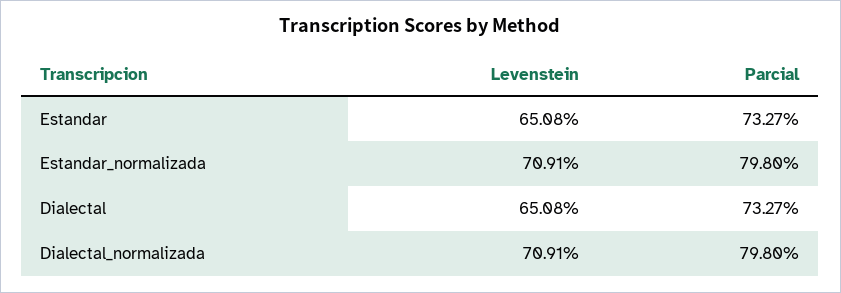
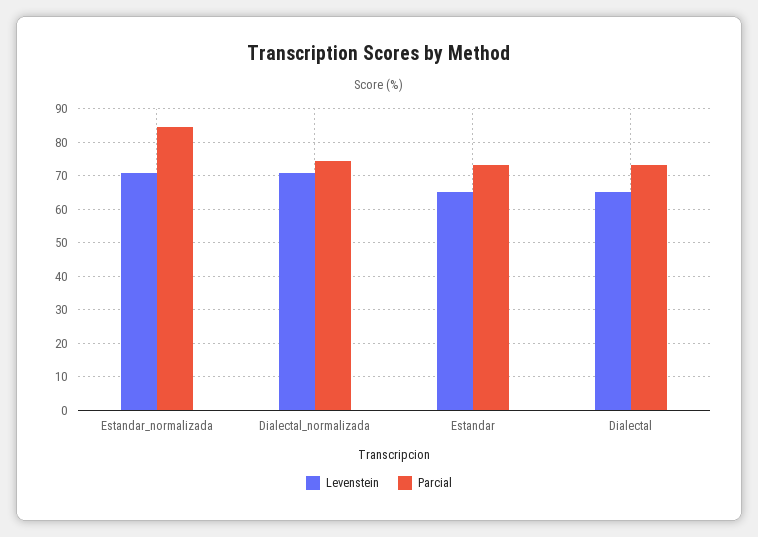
Parcial, Estandar_normalizada: 79.8 -> 84
Parcial, Dialectal_normalizada: 79.8 -> 74

